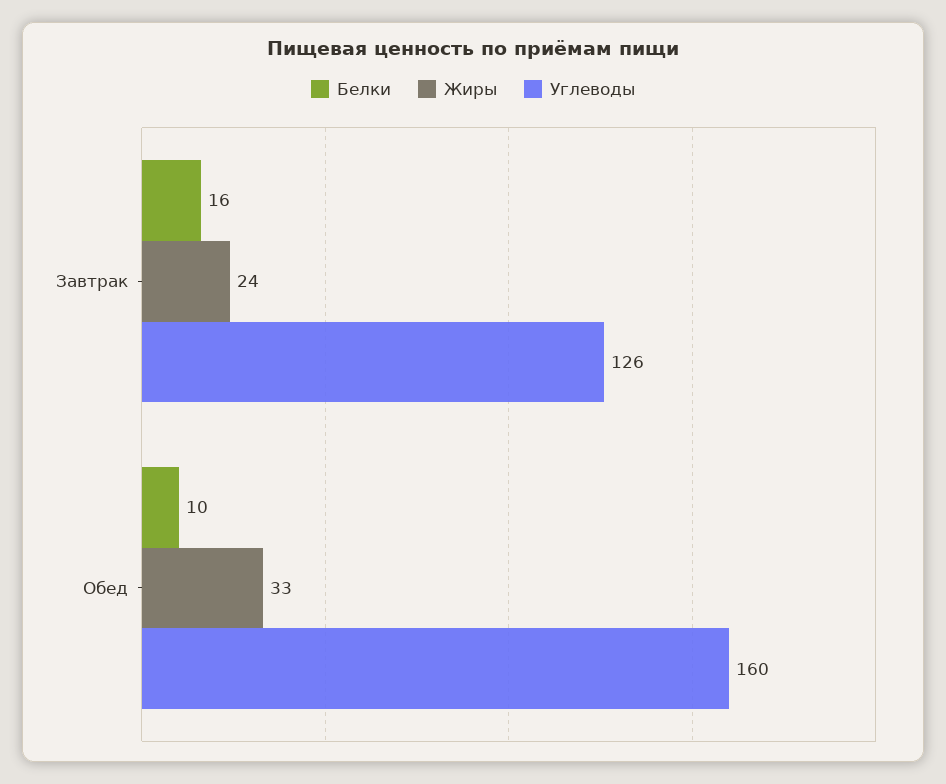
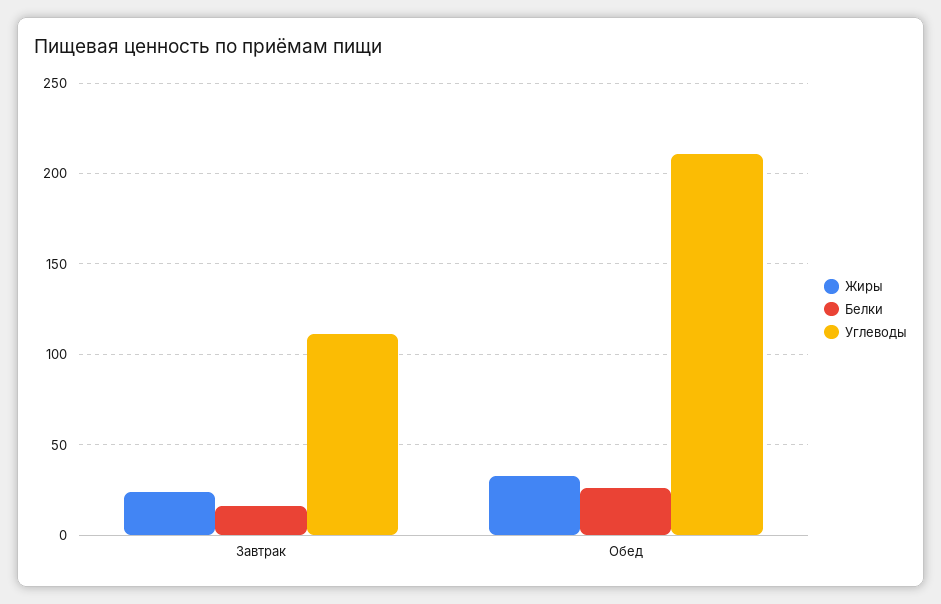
Углеводы, Завтрак: 126 -> 110
Белки, Обед: 10 -> 25
Углеводы, Обед: 160 -> 210

